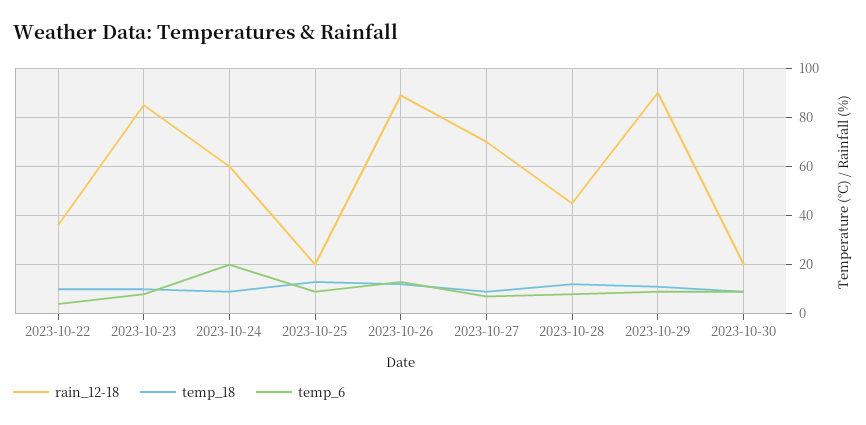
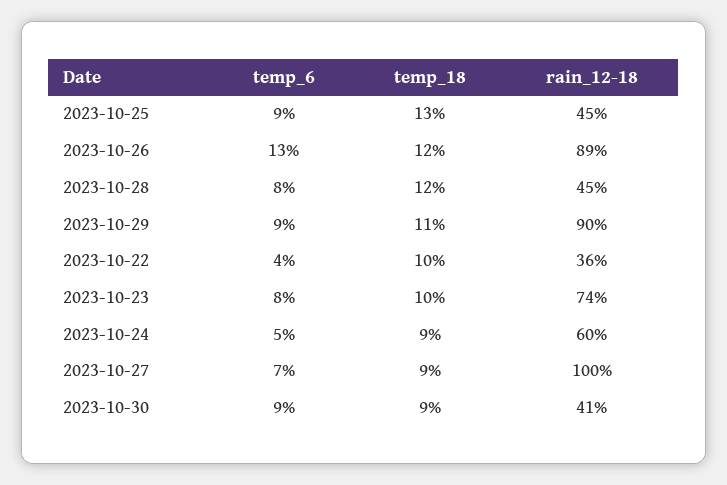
rain_12-18, 2023-10-23: 85 -> 74
temp_6, 2023-10-24: 20 -> 5
rain_12-18, 2023-10-25: 20 -> 45
rain_12-18, 2023-10-27: 70 -> 100
rain_12-18, 2023-10-30: 20 -> 41

